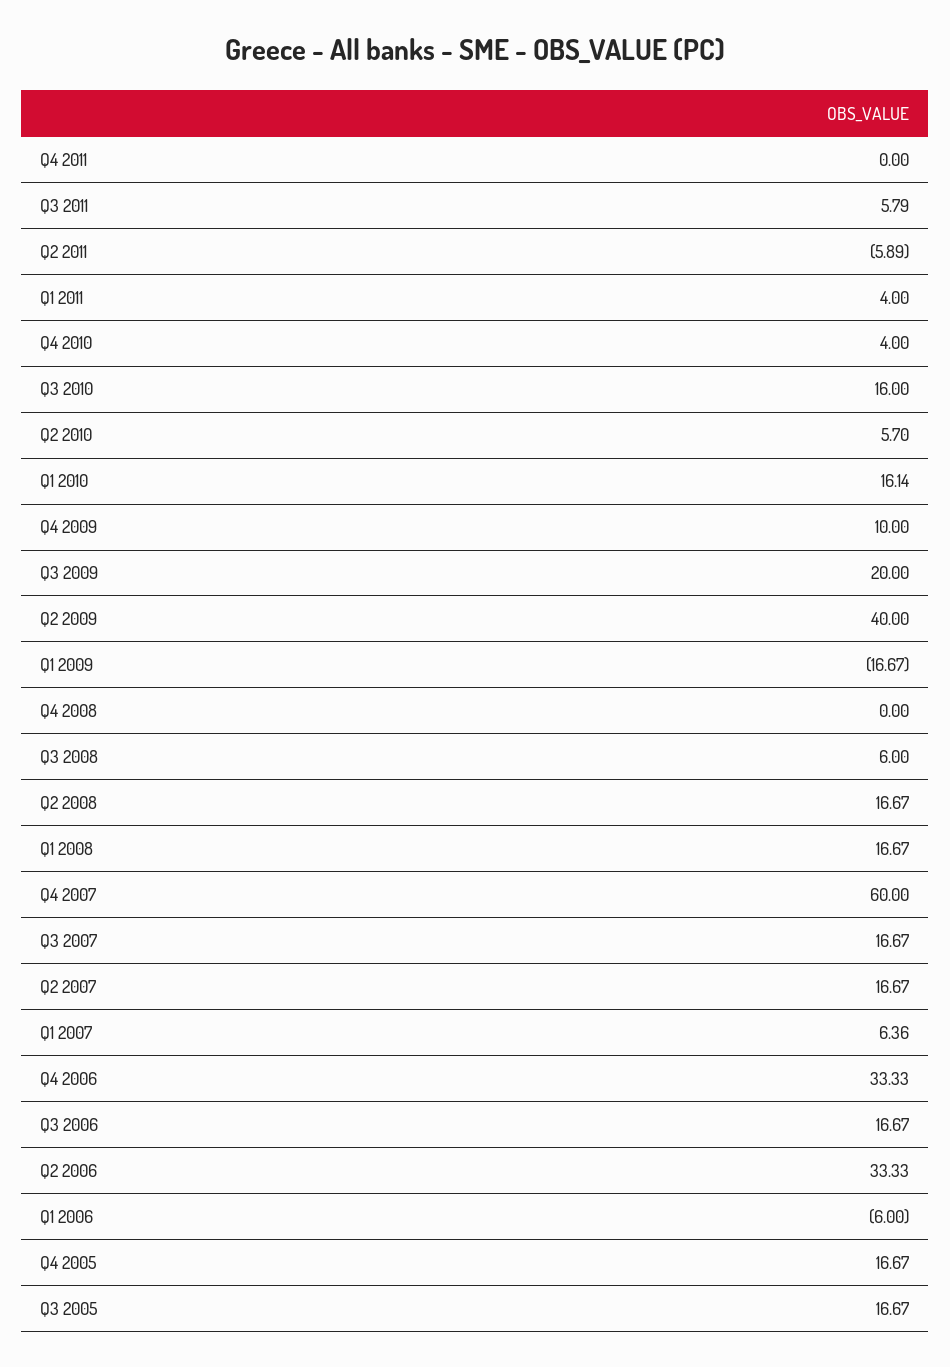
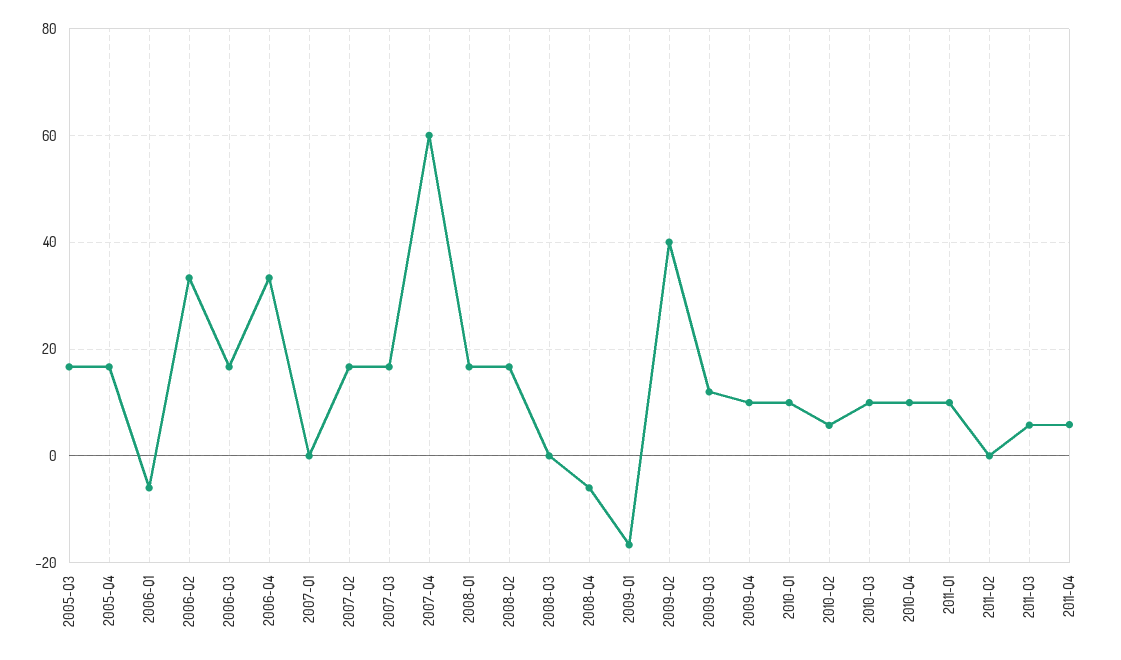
Q4 2011: 0 -> 6
Q2 2011: -5.89 -> 0
Q1 2011: 4 -> 10
Q4 2010: 4 -> 10
Q3 2010: 16 -> 10
Q1 2010: 16.14 -> 10
Q3 2009: 20 -> 12
Q4 2008: 0 -> -6
Q3 2008: 6 -> 0
Q1 2007: 6.36 -> 0

